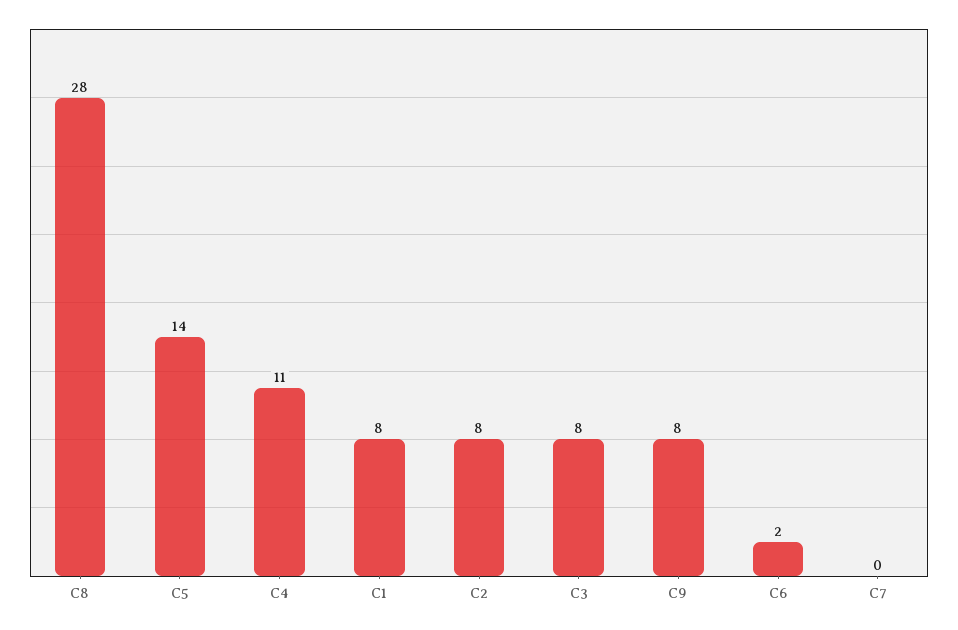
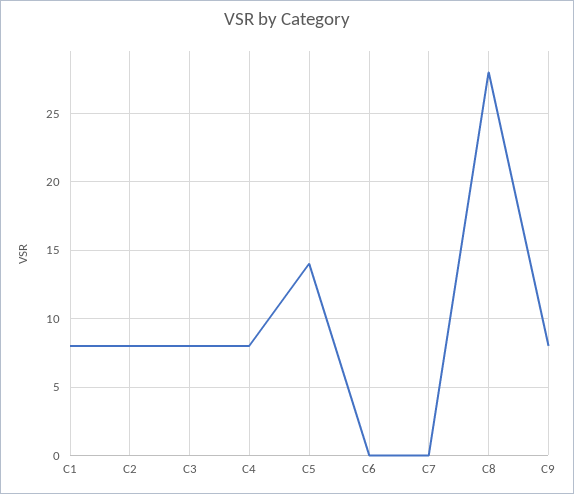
C4: 11 -> 8
C6: 2 -> 0

